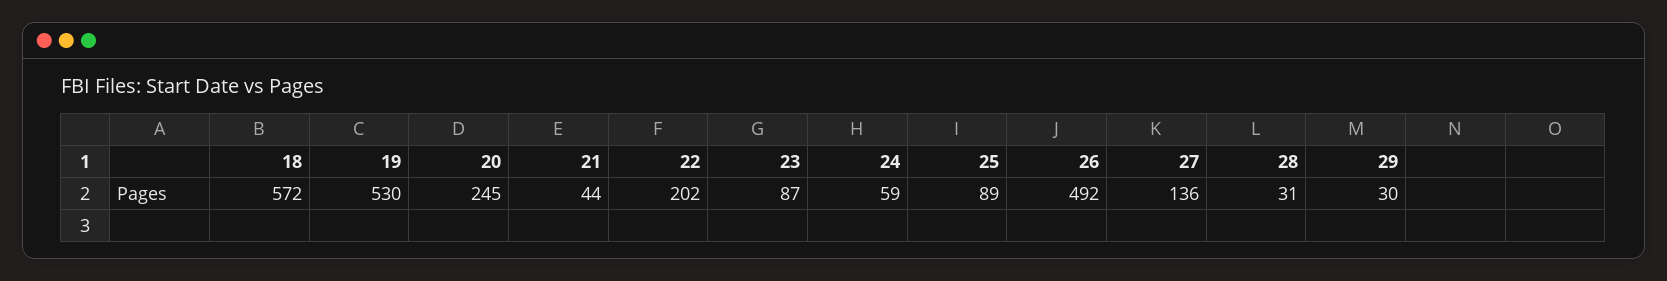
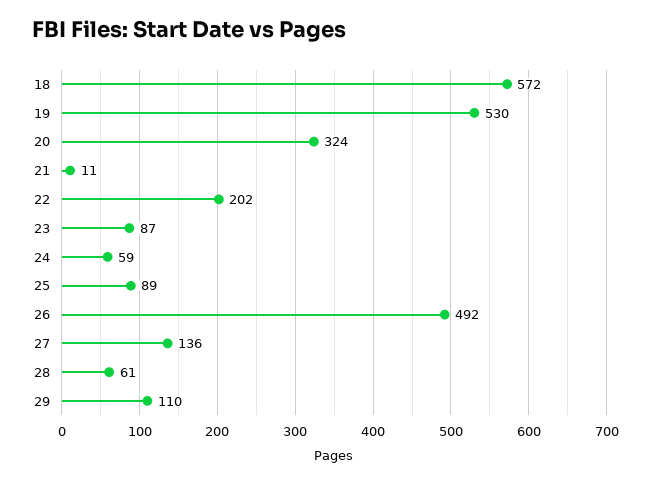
20: 245 -> 324
21: 44 -> 11
28: 31 -> 61
29: 30 -> 110

